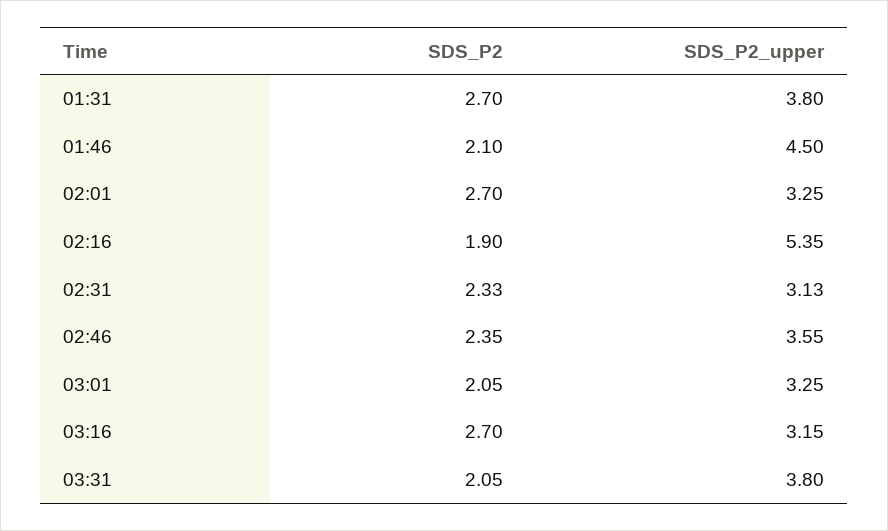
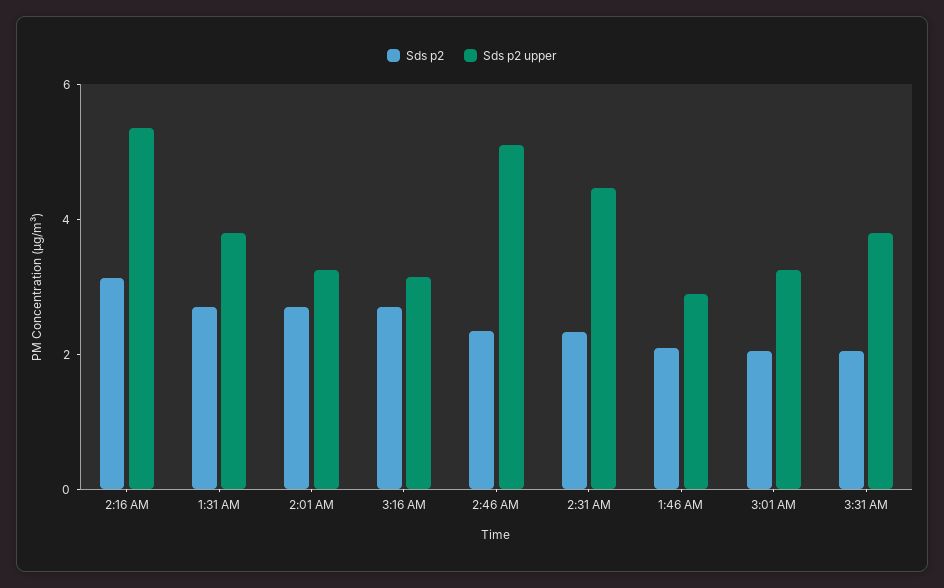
SDS_P2_upper, 01:46: 4.5 -> 3
SDS_P2, 02:16: 1.9 -> 3
SDS_P2_upper, 02:31: 3.13 -> 4.5
SDS_P2_upper, 02:46: 3.55 -> 5

